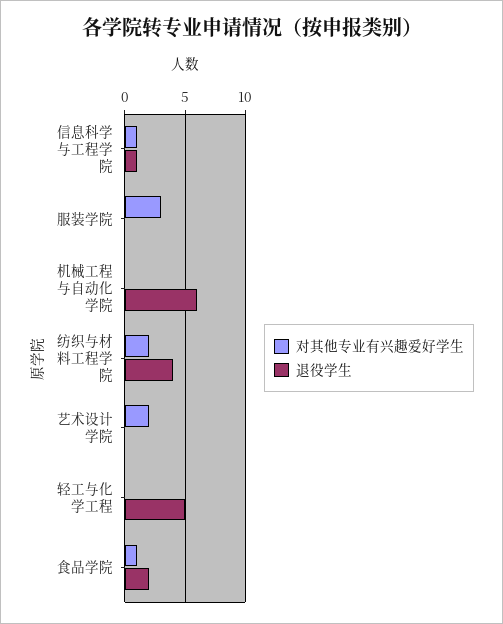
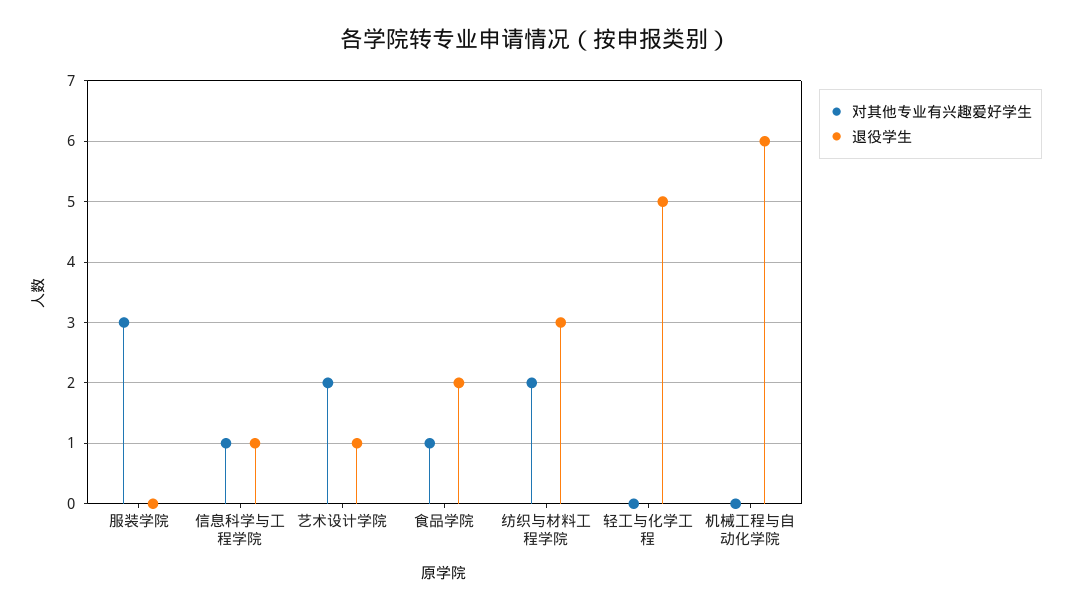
退役学生, 纺织与材料工程学院: 4 -> 3
退役学生, 艺术设计学院: 0 -> 1

